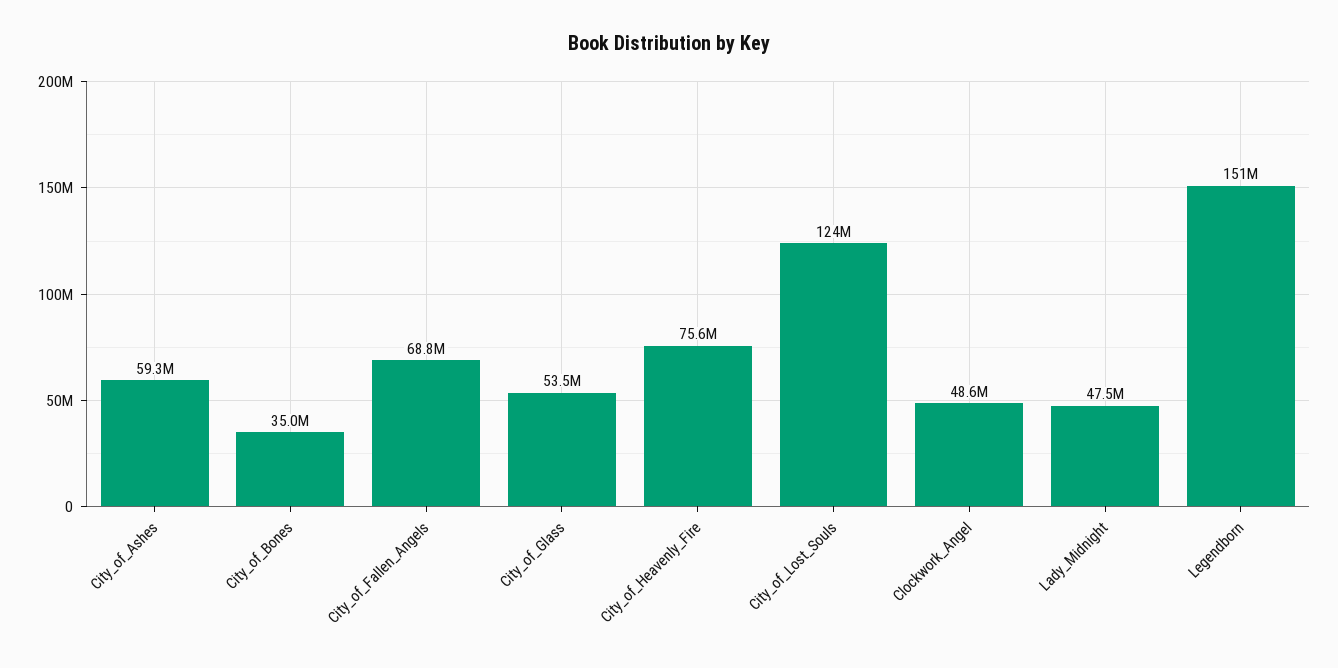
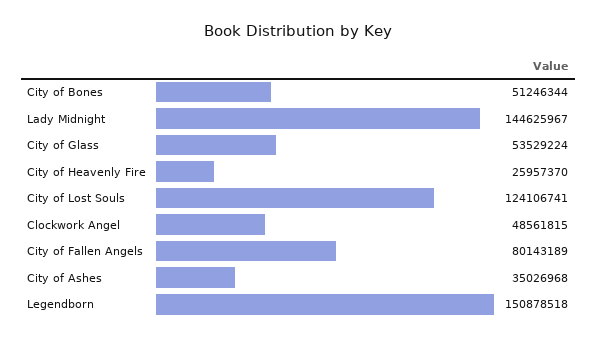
City_of_Ashes: 59300000 -> 35026968
City_of_Bones: 35000000 -> 51246344
City_of_Fallen_Angels: 68800000 -> 80143189
City_of_Heavenly_Fire: 75600000 -> 25957370
Lady_Midnight: 47500000 -> 144625967

